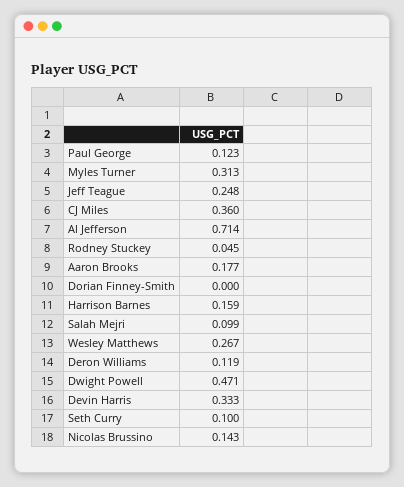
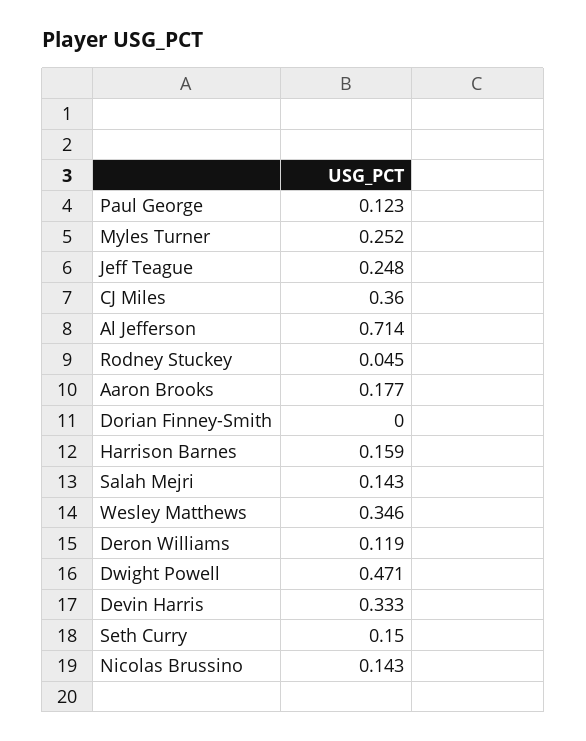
Myles Turner: 0.313 -> 0.252
Salah Mejri: 0.099 -> 0.143
Wesley Matthews: 0.267 -> 0.346
Seth Curry: 0.1 -> 0.15

